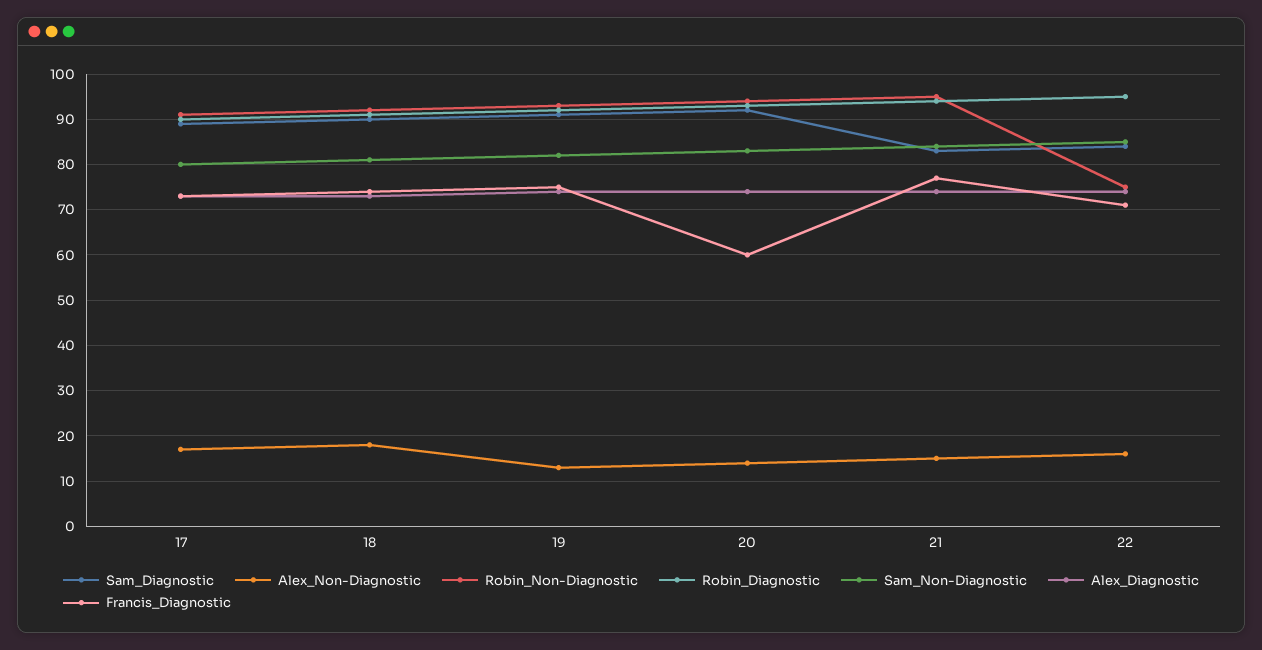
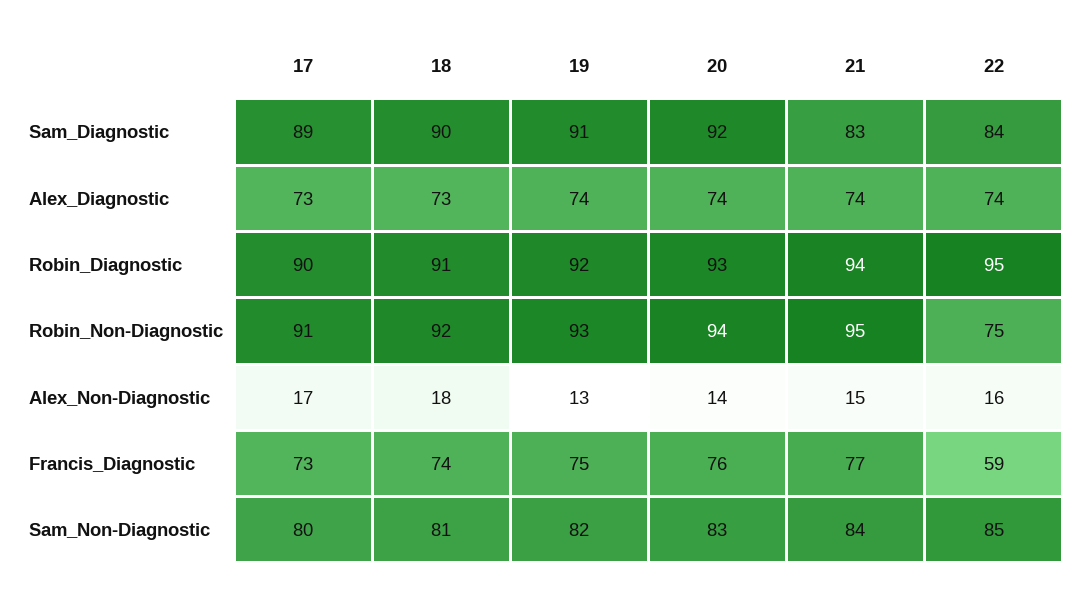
Francis_Diagnostic, 20: 60 -> 76
Francis_Diagnostic, 22: 70 -> 59

